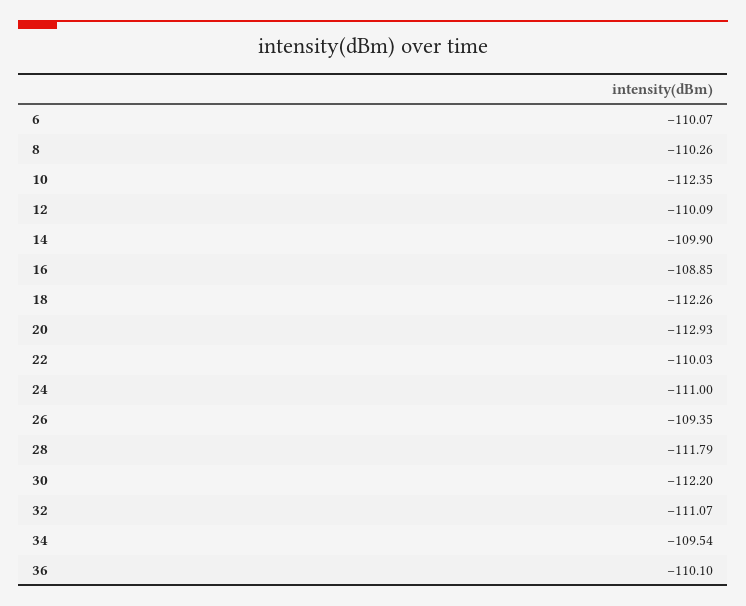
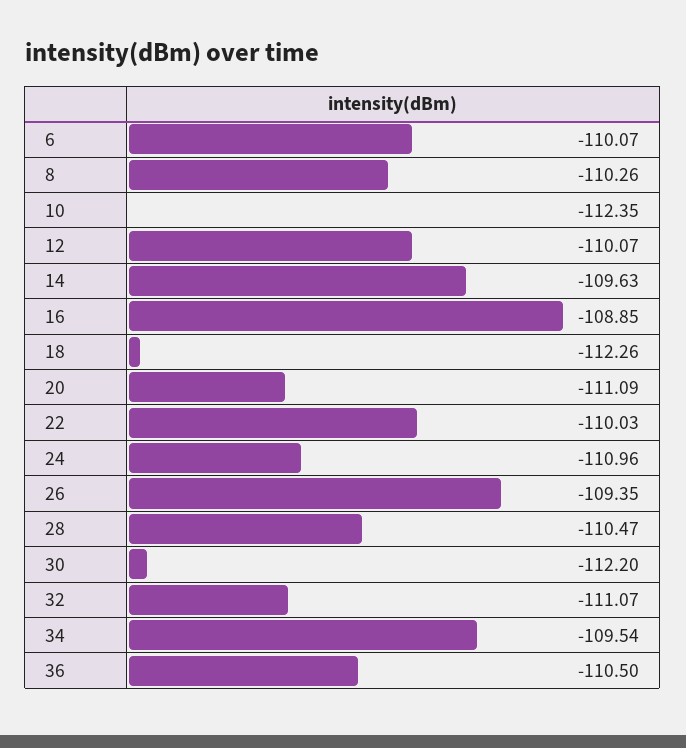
12: -110.09 -> -110.07
14: -109.9 -> -109.63
20: -112.93 -> -111.09
24: -111 -> -110.96
28: -111.79 -> -110.47
36: -110.1 -> -110.5

